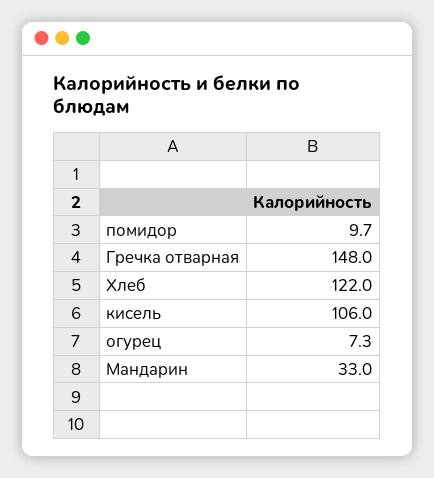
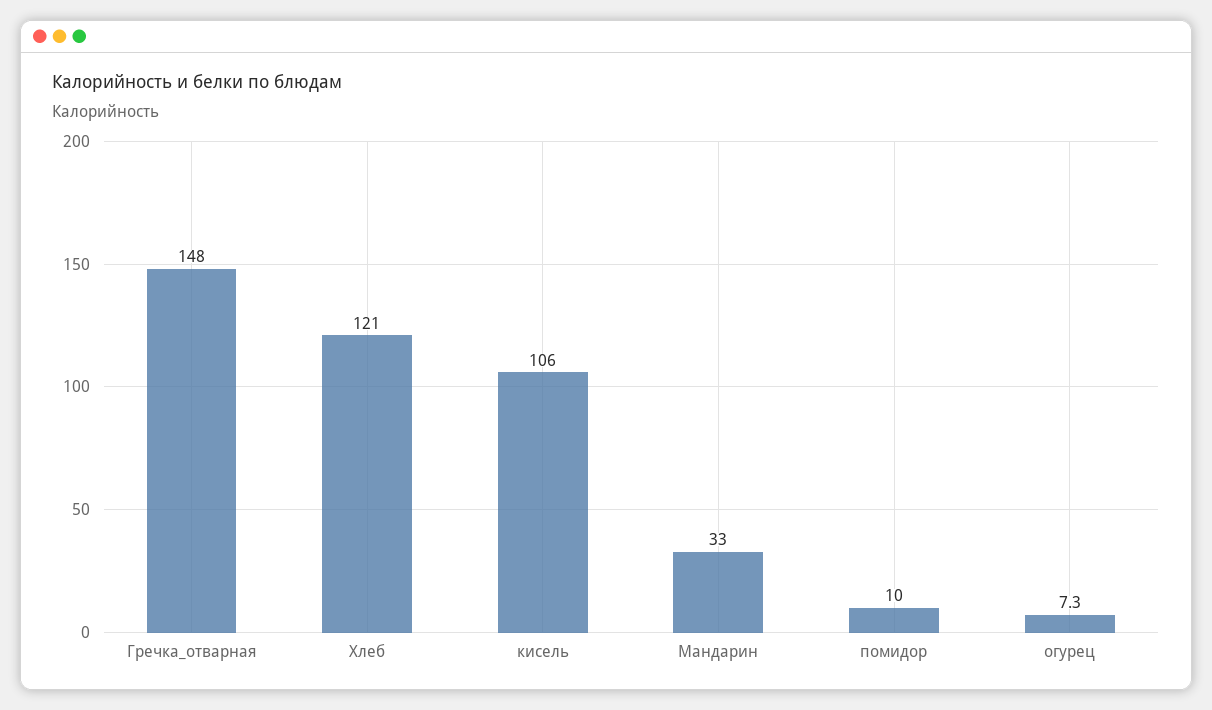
помидор: 9.7 -> 10
Хлеб: 122 -> 121

